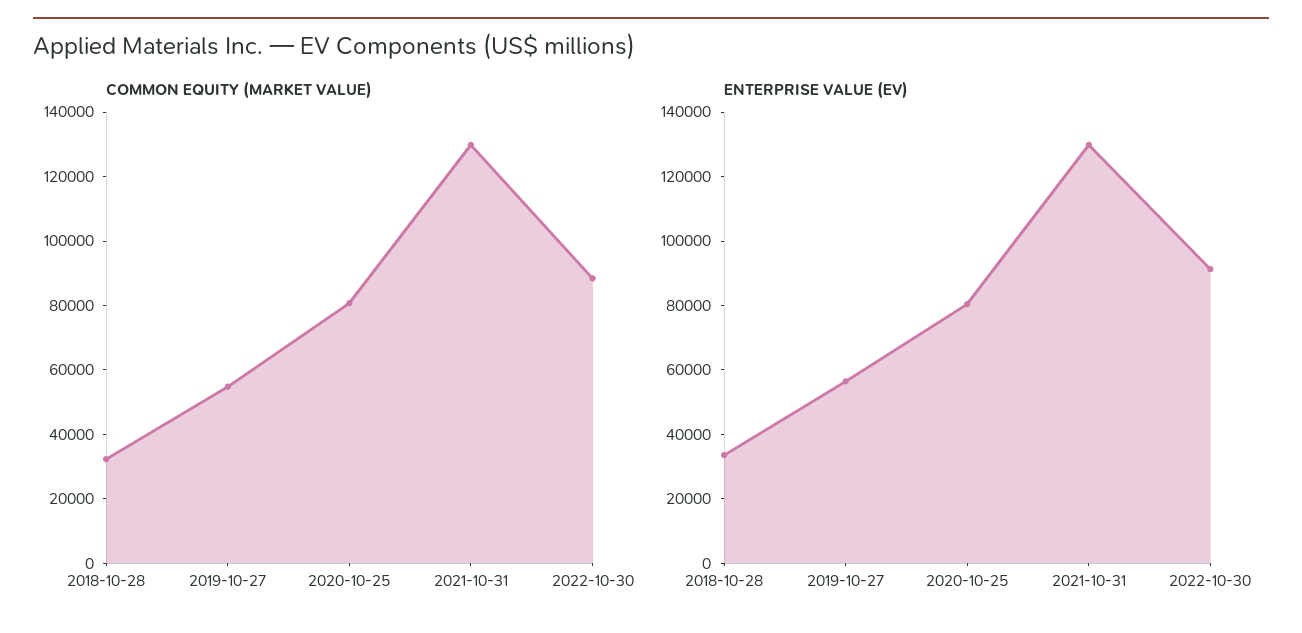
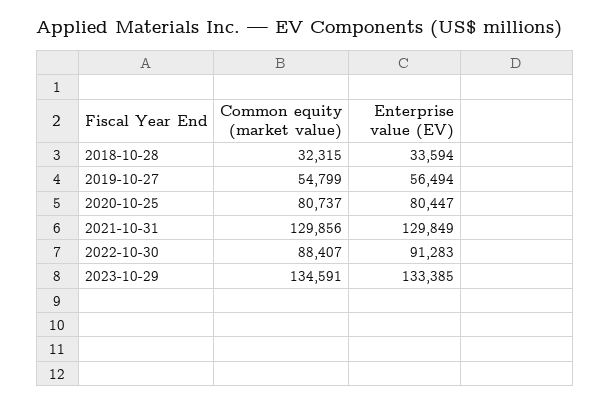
COMMON EQUITY (MARKET VALUE), 2023-10-29: none -> 134591
ENTERPRISE VALUE (EV), 2023-10-29: none -> 133385

